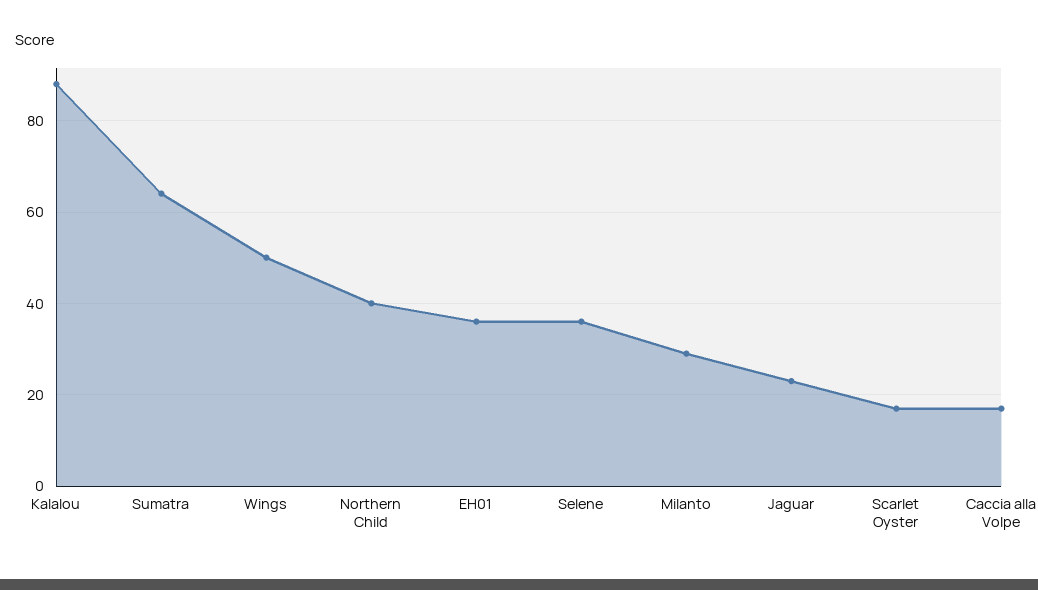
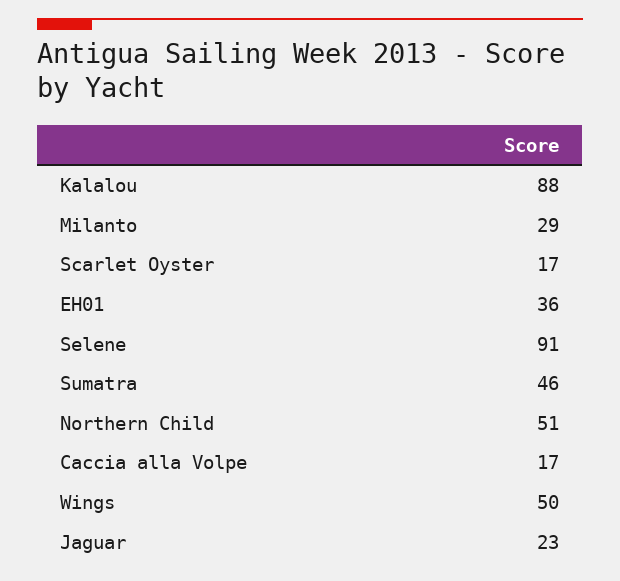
Sumatra: 65 -> 46
Northern Child: 40 -> 51
Selene: 35 -> 91

